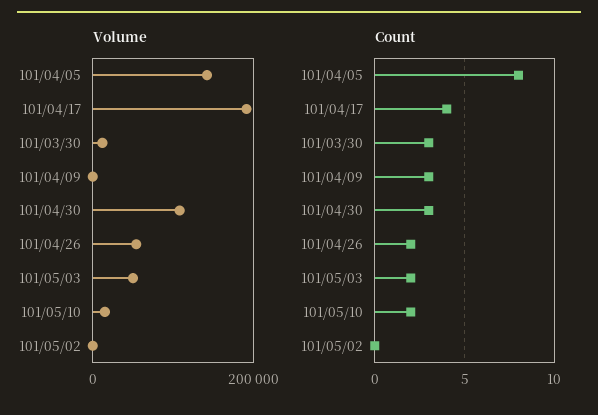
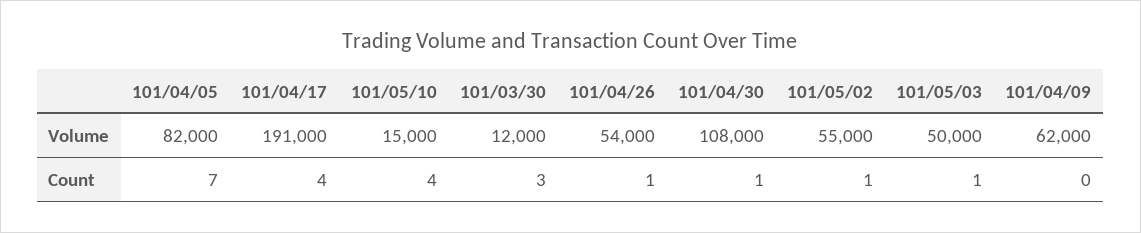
Volume, 101/04/05: 140000 -> 82000
Volume, 101/04/09: 0 -> 62000
Volume, 101/05/02: 0 -> 55000
Count, 101/04/05: 8 -> 7
Count, 101/04/09: 3 -> 0
Count, 101/04/30: 3 -> 1
Count, 101/04/26: 2 -> 1
Count, 101/05/03: 2 -> 1
Count, 101/05/10: 2 -> 4
Count, 101/05/02: 0 -> 1

